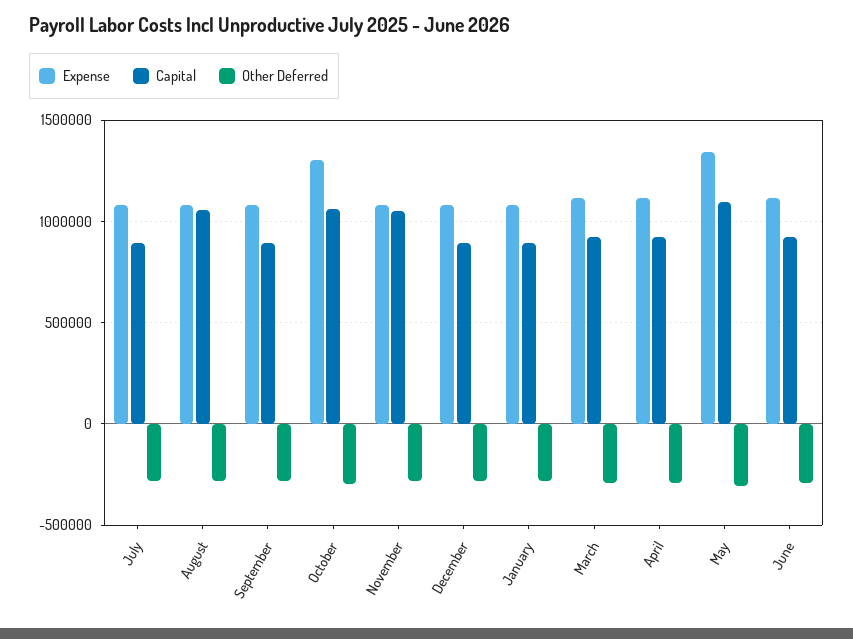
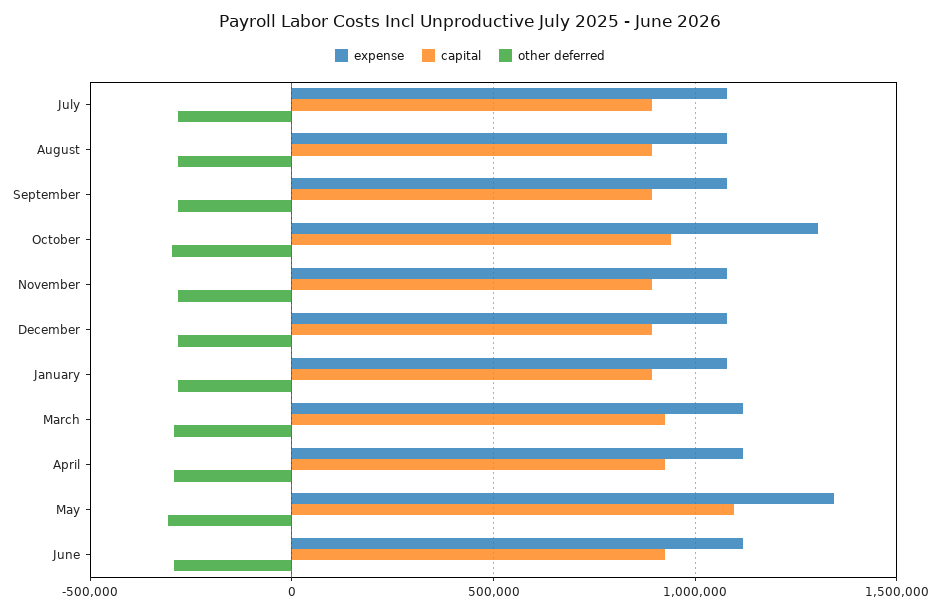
Capital, August: 1050000 -> 900000
Capital, October: 1050000 -> 950000
Capital, November: 1050000 -> 900000

